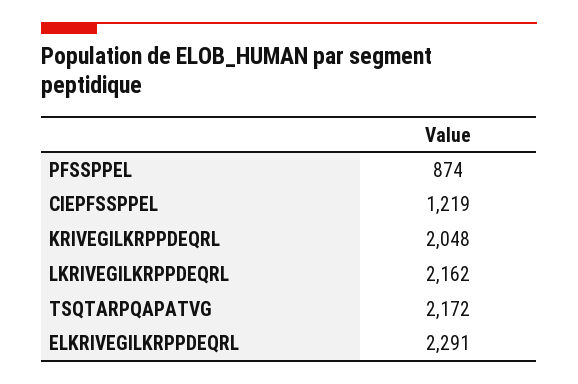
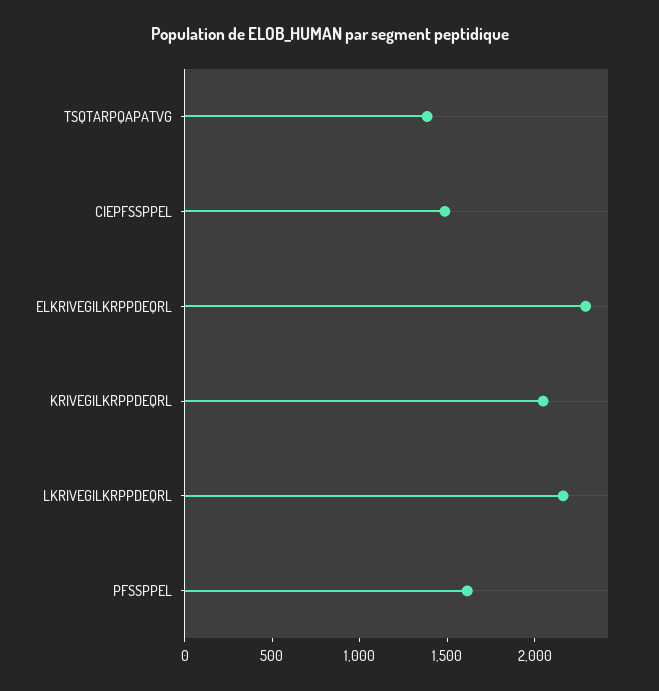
PFSSPPEL: 874 -> 1600
CIEPFSSPPEL: 1219 -> 1500
TSQTARPQAPATVG: 2172 -> 1400

